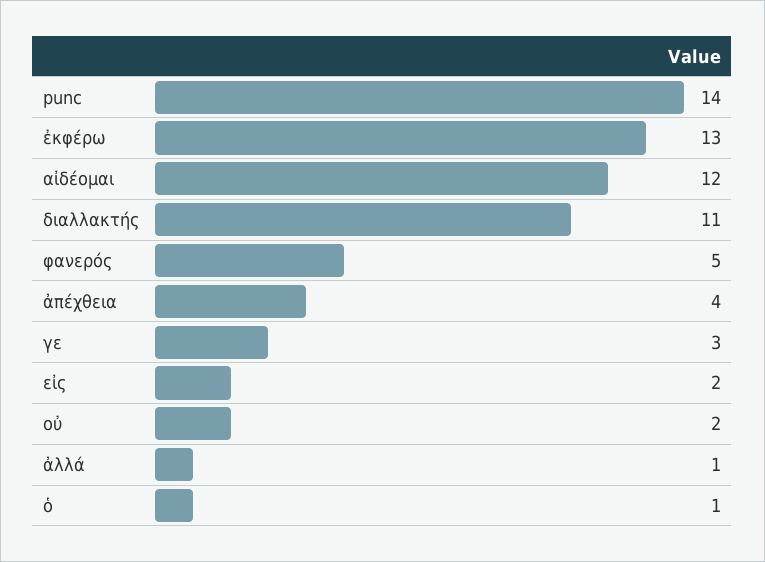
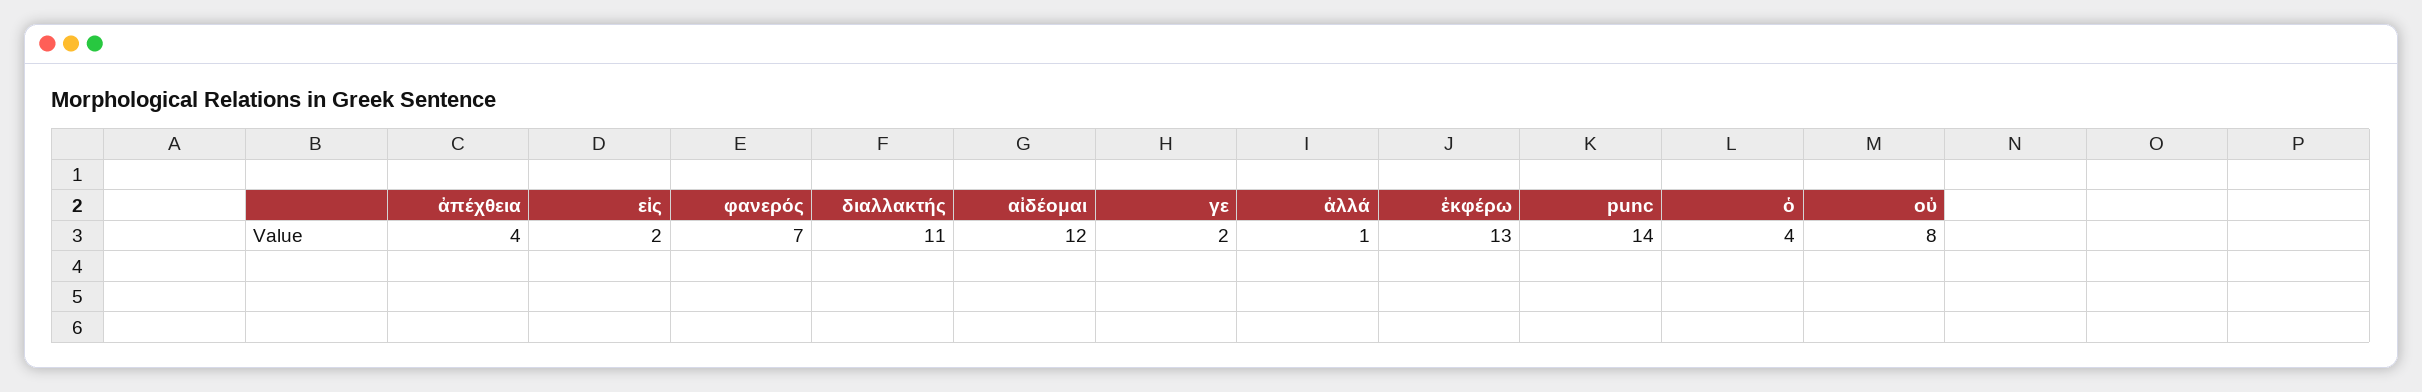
φανερός: 5 -> 7
γε: 3 -> 2
οὐ: 2 -> 8
ὁ: 1 -> 4

